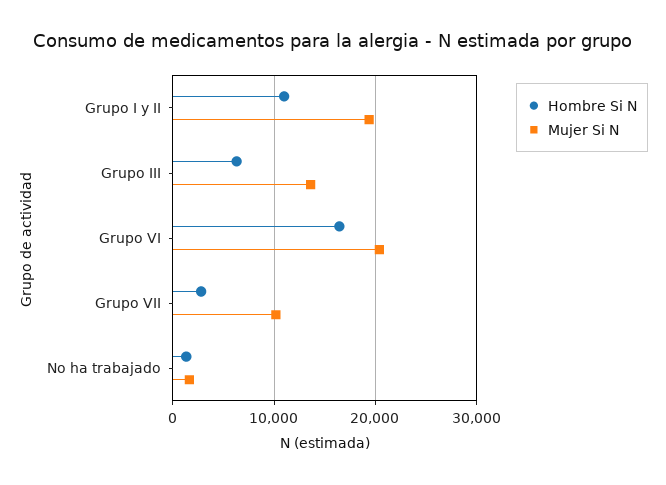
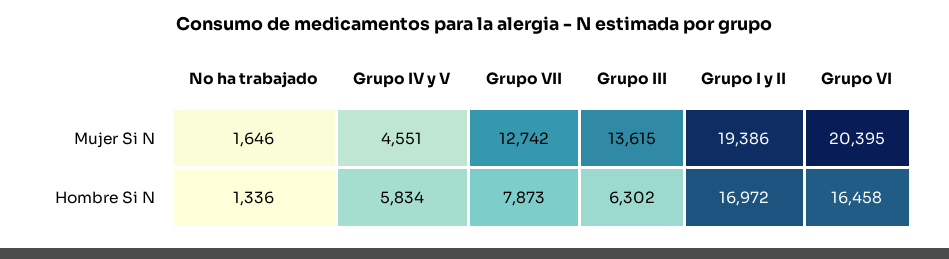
Hombre Si N, Grupo I y II: 11000 -> 16972
Hombre Si N, Grupo VII: 3000 -> 7873
Mujer Si N, Grupo VII: 10000 -> 12742
Mujer Si N, Grupo IV y V: none -> 4551
Hombre Si N, Grupo IV y V: none -> 5834

